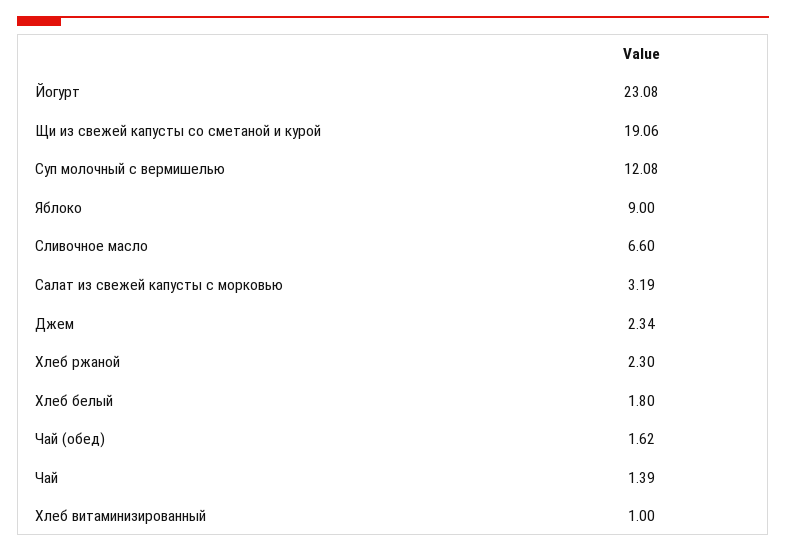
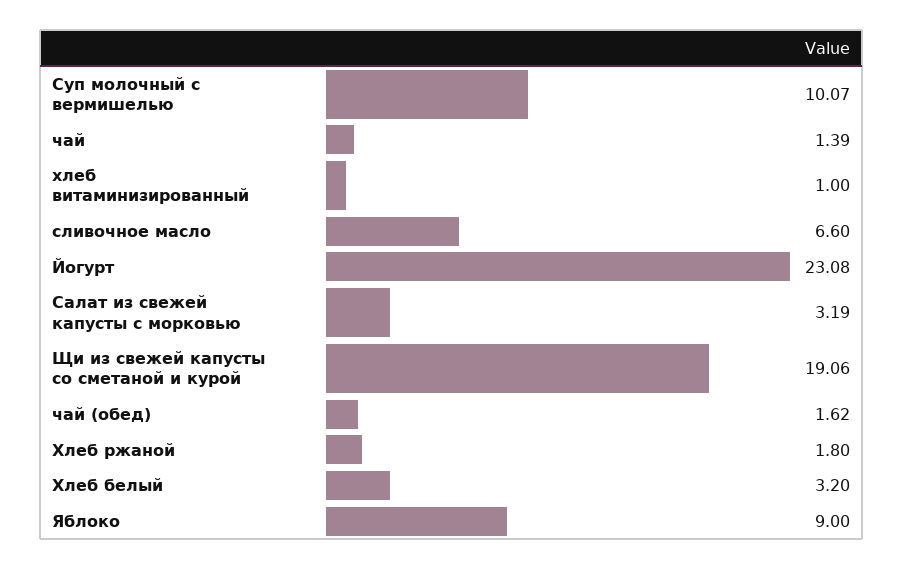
Суп молочный с вермишелью: 12.08 -> 10.07
Джем: 2.34 -> none
Хлеб ржаной: 2.3 -> 1.8
Хлеб белый: 1.8 -> 3.2

